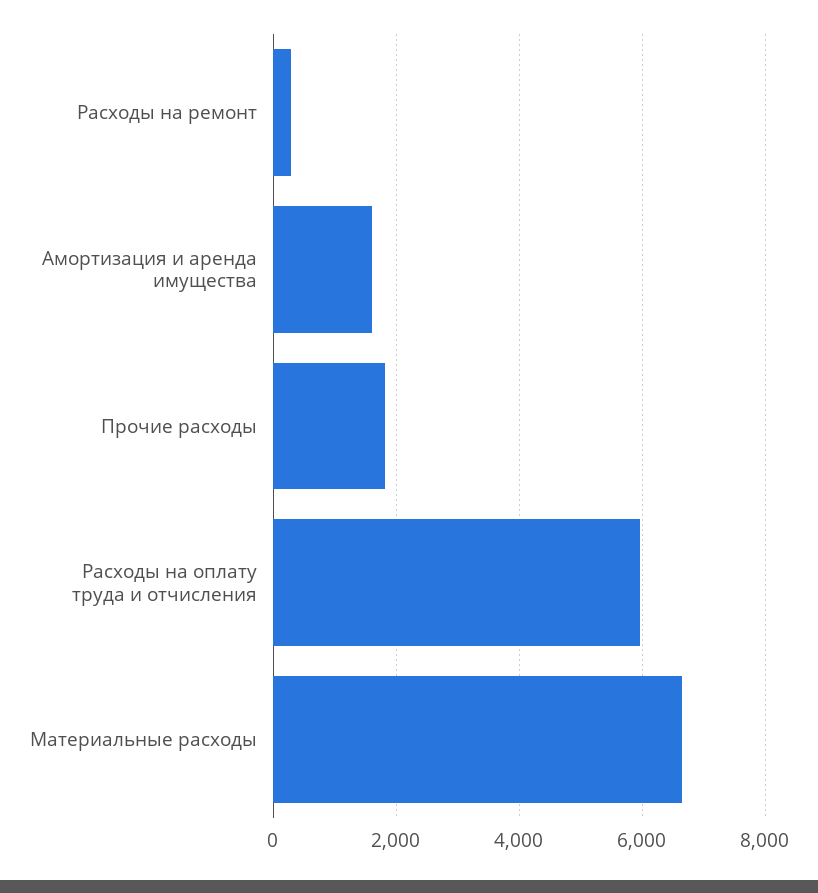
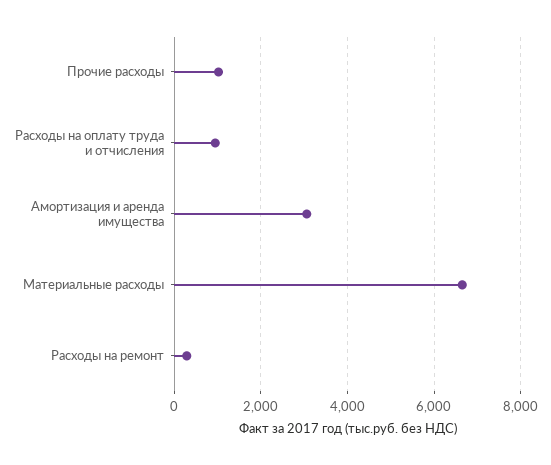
Амортизация и аренда имущества: 1600 -> 3000
Прочие расходы: 1800 -> 1000
Расходы на оплату труда и отчисления: 6000 -> 1000

